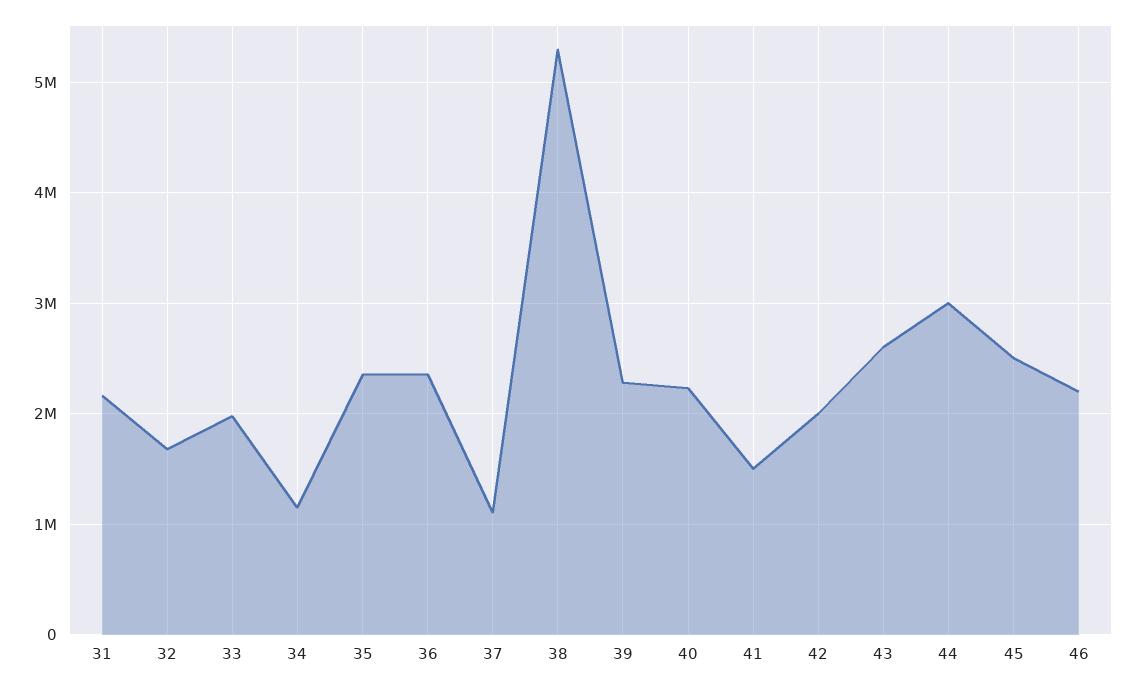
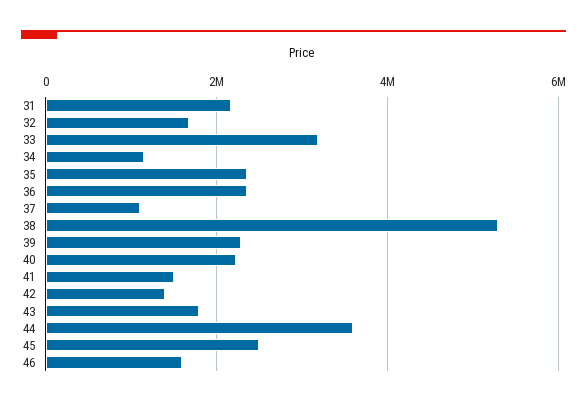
33: 2000000 -> 3200000
42: 2000000 -> 1400000
43: 2600000 -> 1800000
44: 3000000 -> 3600000
46: 2200000 -> 1600000

